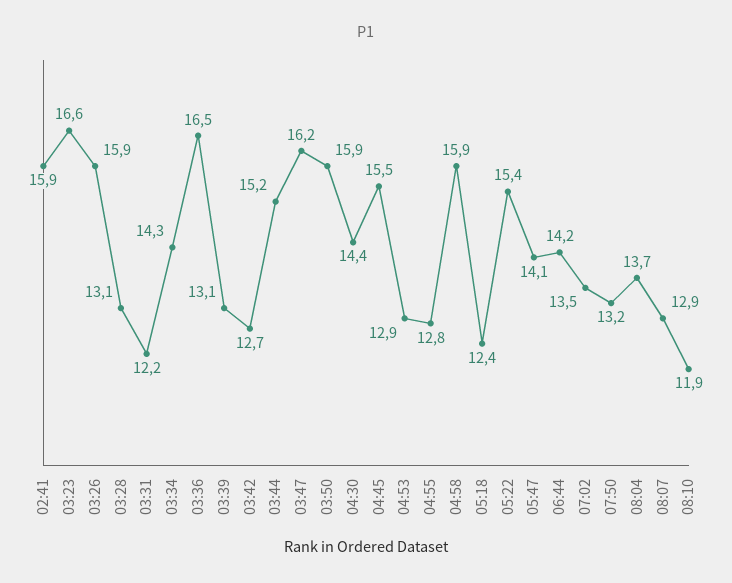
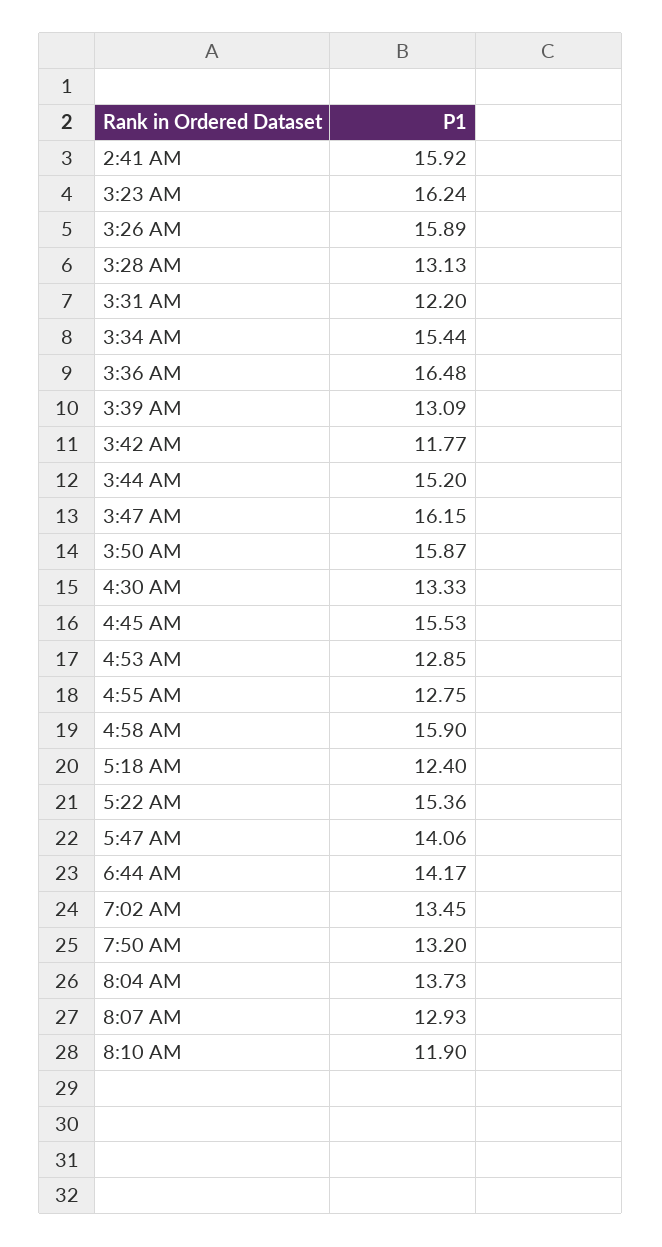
03:23: 16.6 -> 16.24
03:34: 14.3 -> 15.44
03:42: 12.7 -> 11.77
04:30: 14.4 -> 13.33

